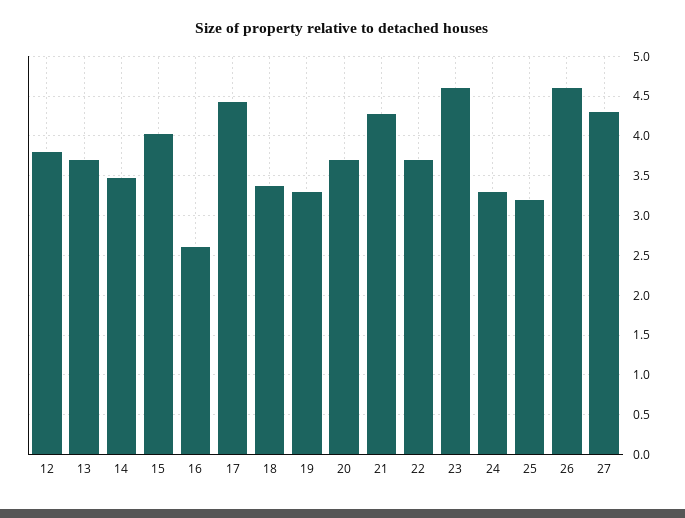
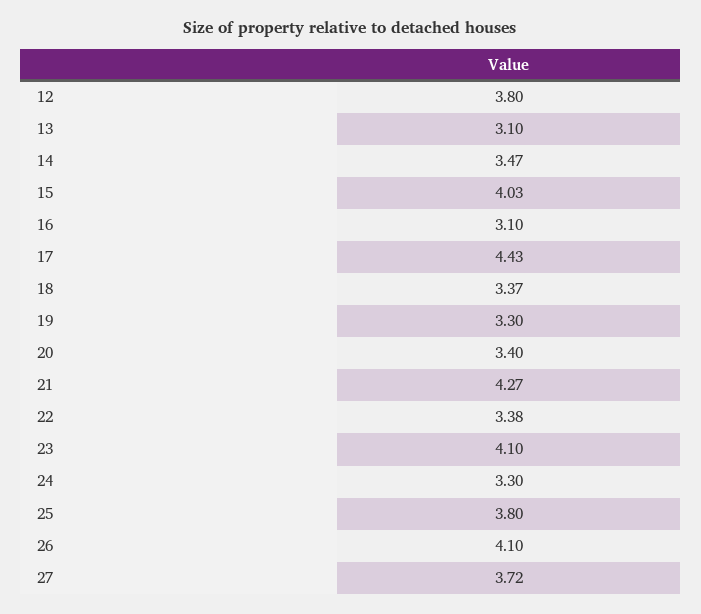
13: 3.7 -> 3.1
16: 2.6 -> 3.1
20: 3.7 -> 3.4
22: 3.7 -> 3.38
23: 4.6 -> 4.1
25: 3.2 -> 3.8
26: 4.6 -> 4.1
27: 4.3 -> 3.72

